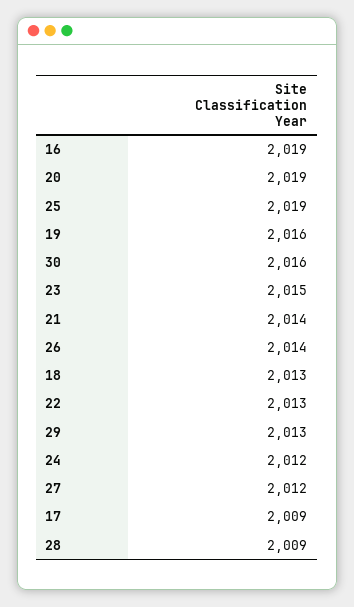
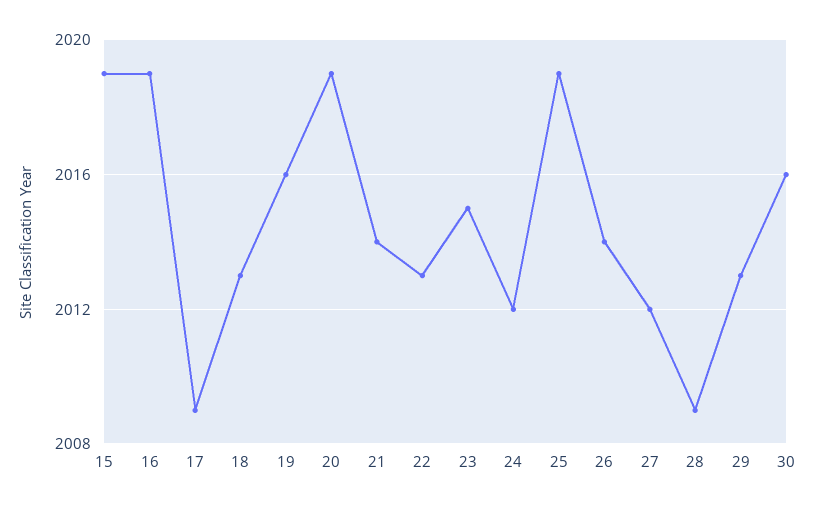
15: none -> 2019

